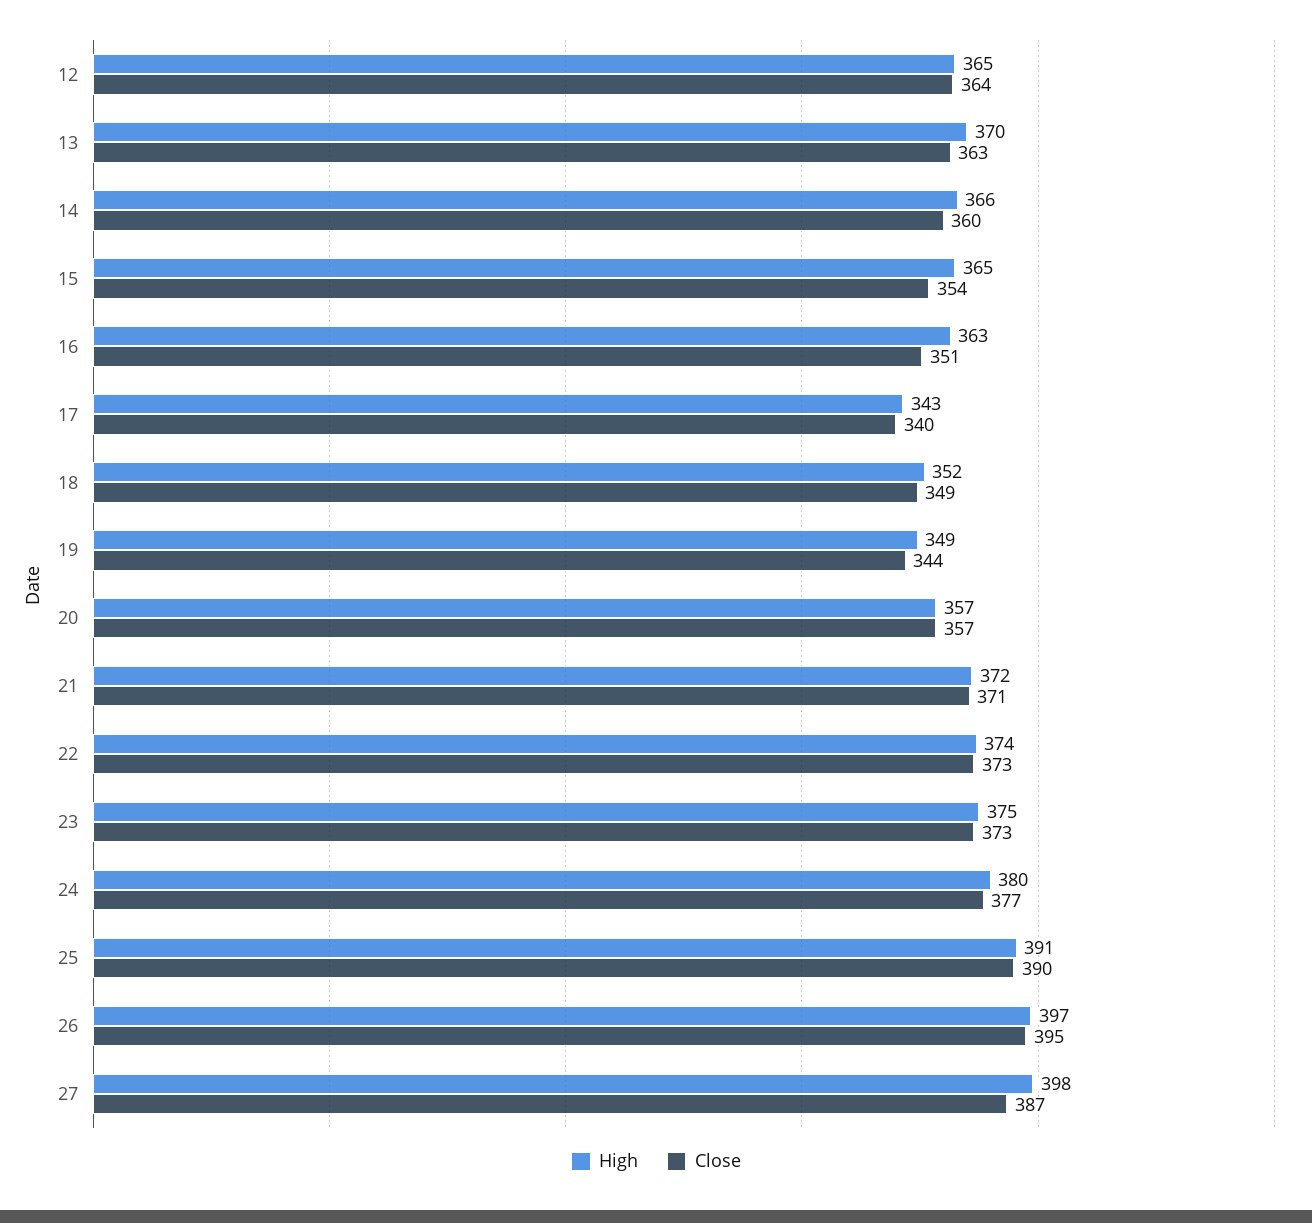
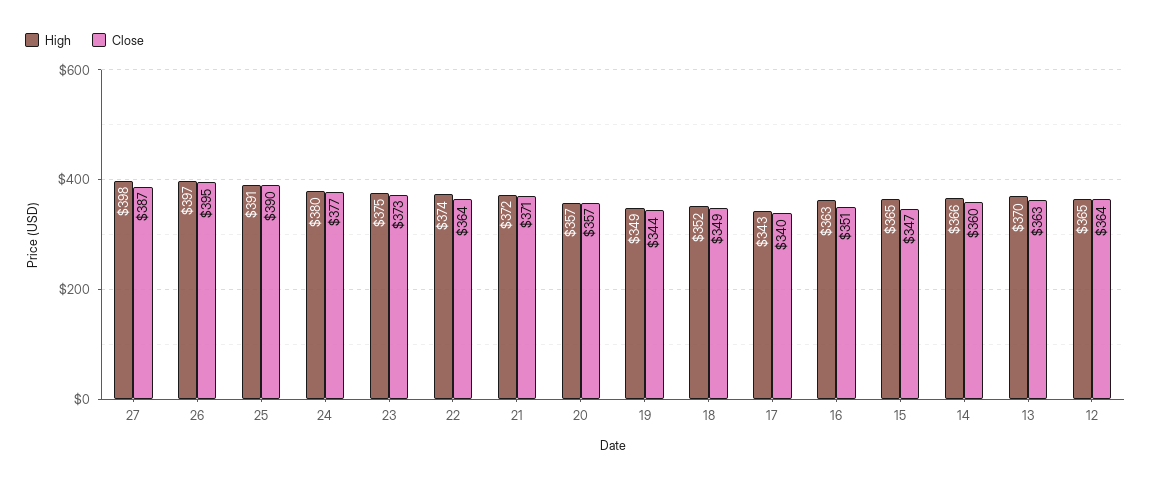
Close, 15: 354 -> 347
Close, 22: 373 -> 364

